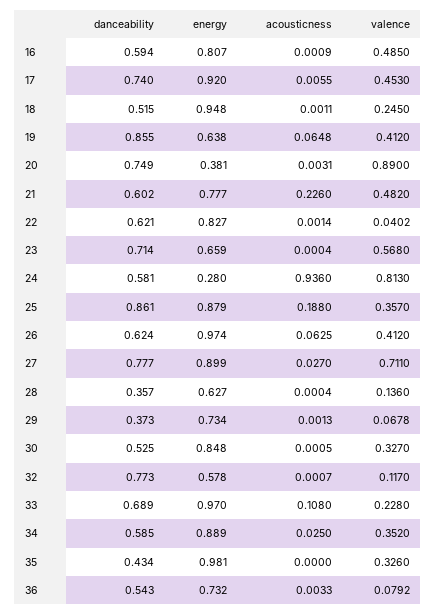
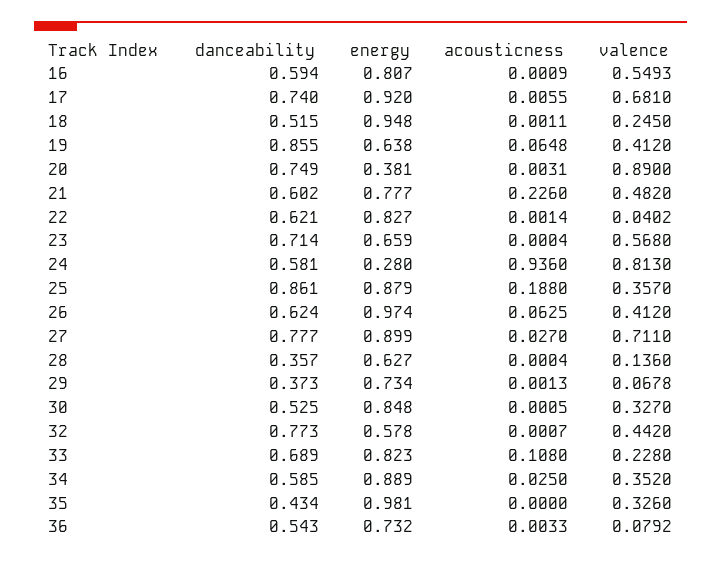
valence, 16: 0.485 -> 0.5493
valence, 17: 0.453 -> 0.681
valence, 32: 0.117 -> 0.442
energy, 33: 0.97 -> 0.823

